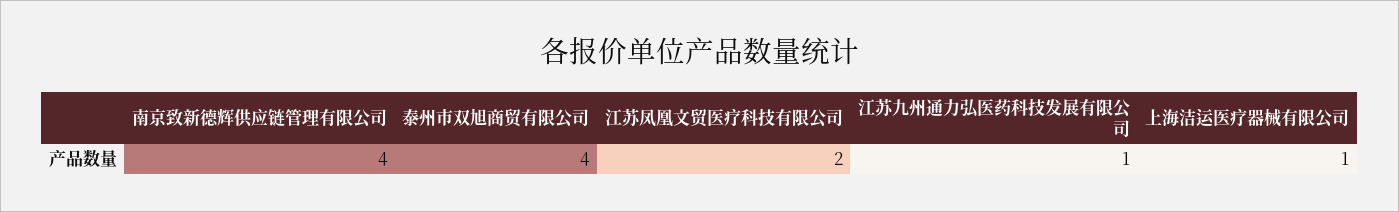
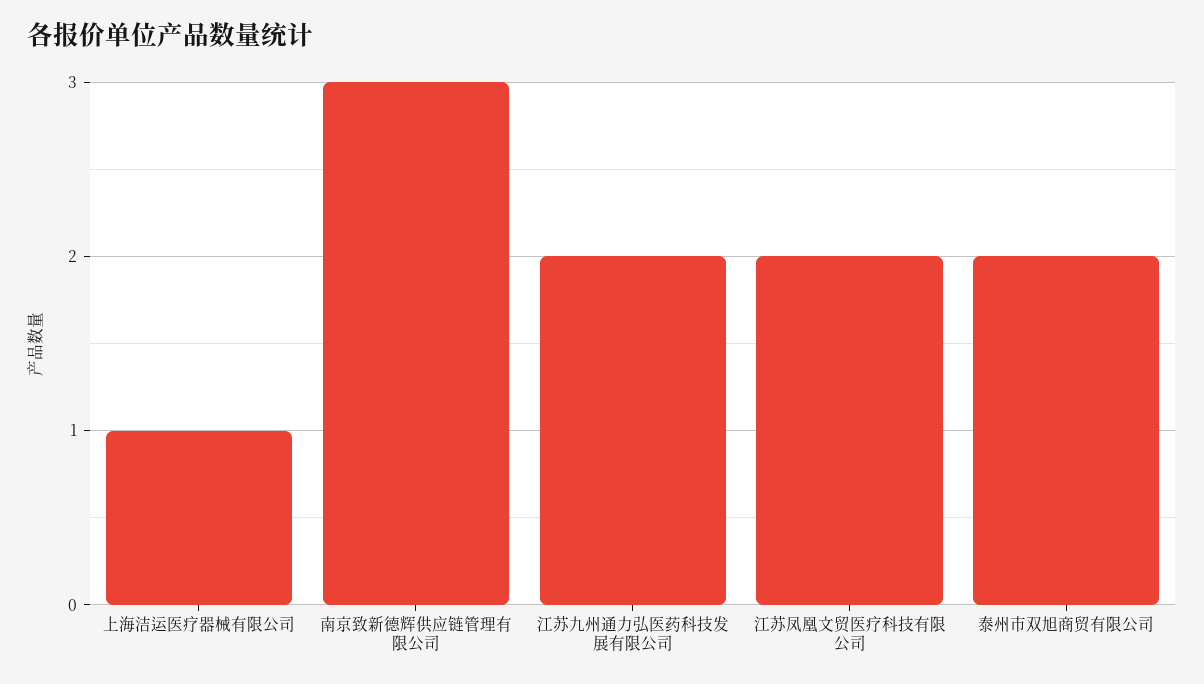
南京致新德辉供应链管理有限公司: 4 -> 3
泰州市双旭商贸有限公司: 4 -> 2
江苏九州通力弘医药科技发展有限公司: 1 -> 2

